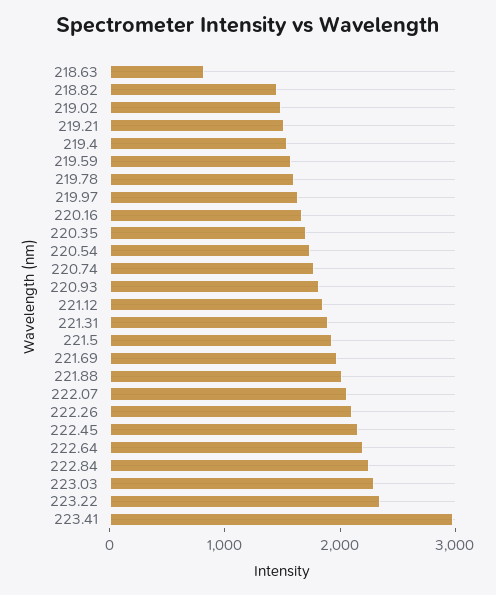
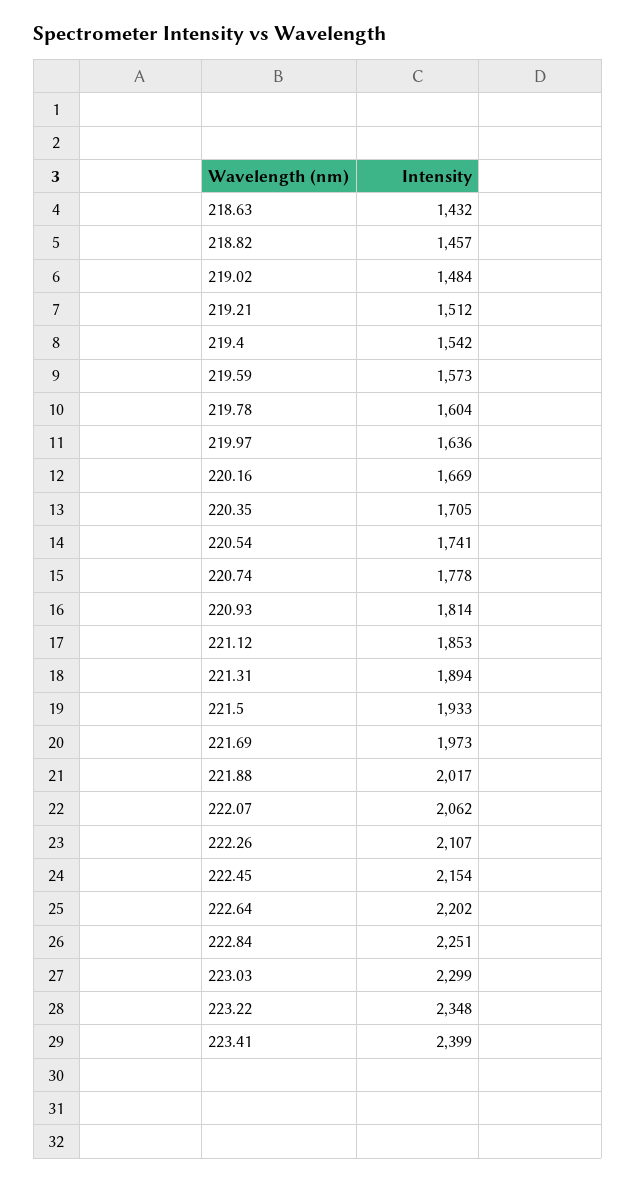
218.63: 800 -> 1432
223.41: 3000 -> 2399

